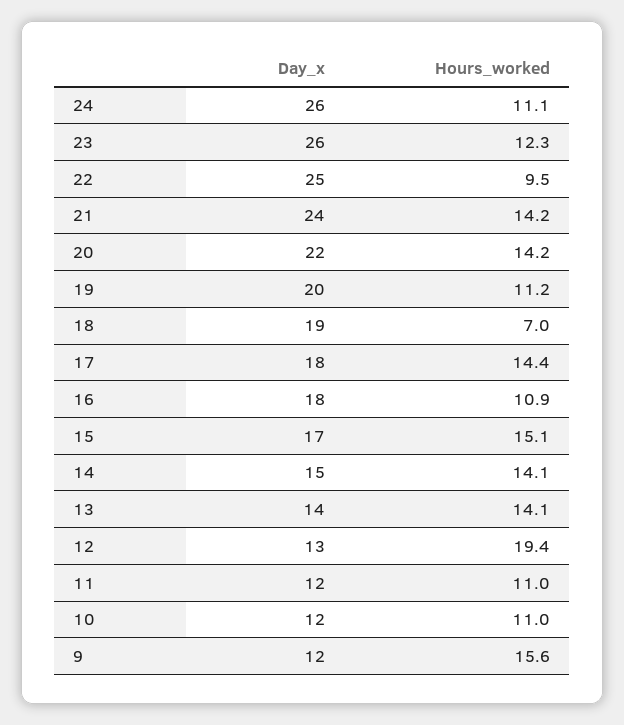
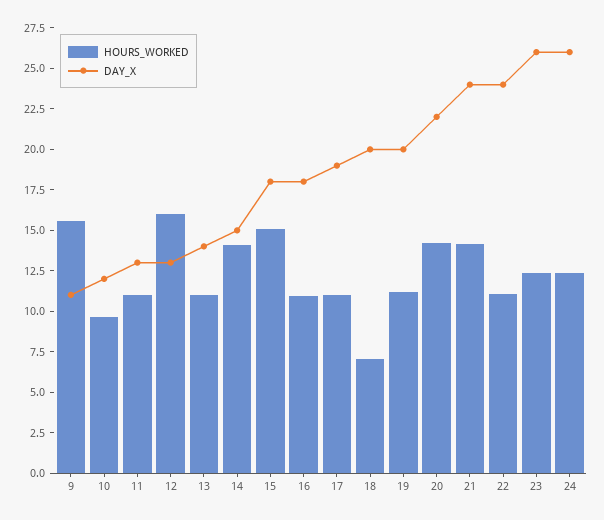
Hours_worked, 24: 11.1 -> 12.5
Day_x, 22: 25 -> 24
Hours_worked, 22: 9.5 -> 11
Day_x, 18: 19 -> 20
Day_x, 17: 18 -> 19
Hours_worked, 17: 14.4 -> 11
Day_x, 15: 17 -> 18
Hours_worked, 13: 14.1 -> 11
Hours_worked, 12: 19.4 -> 16
Day_x, 11: 12 -> 13
Hours_worked, 10: 11 -> 9.5
Day_x, 9: 12 -> 11

